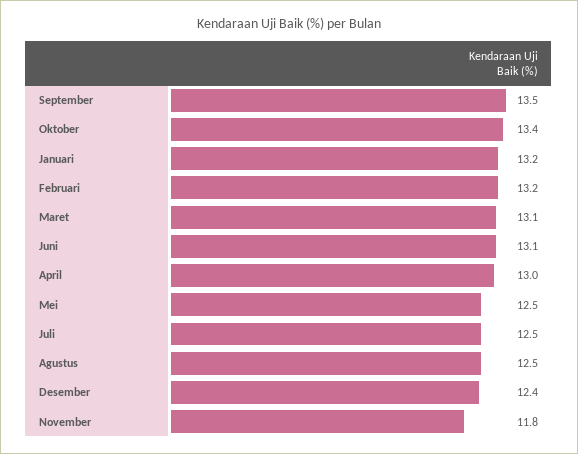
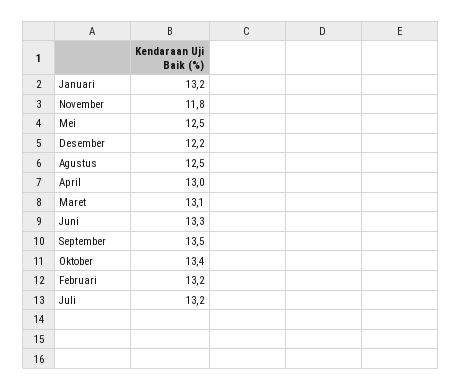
Juni: 13.1 -> 13.3
Juli: 12.5 -> 13.2
Desember: 12.4 -> 12.2

